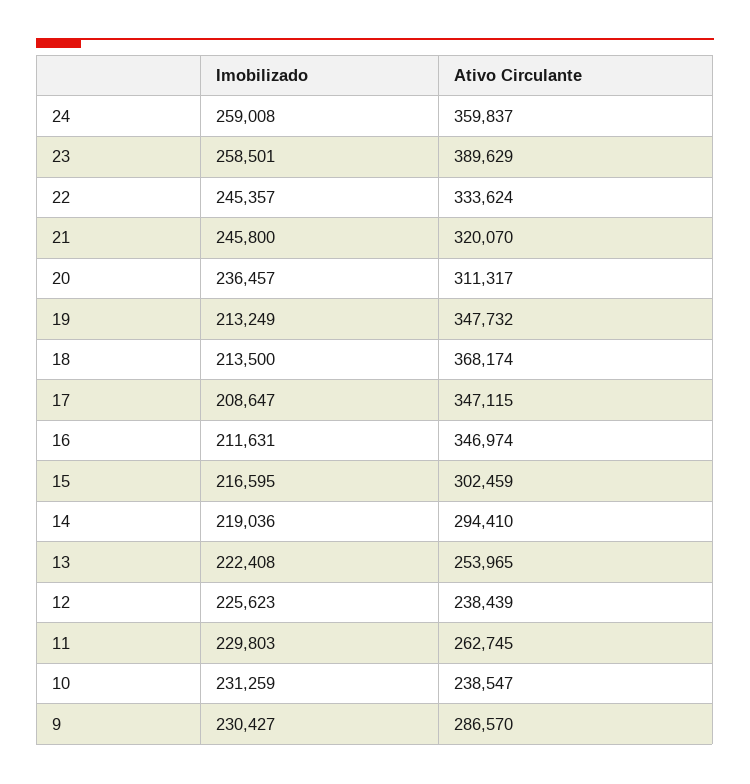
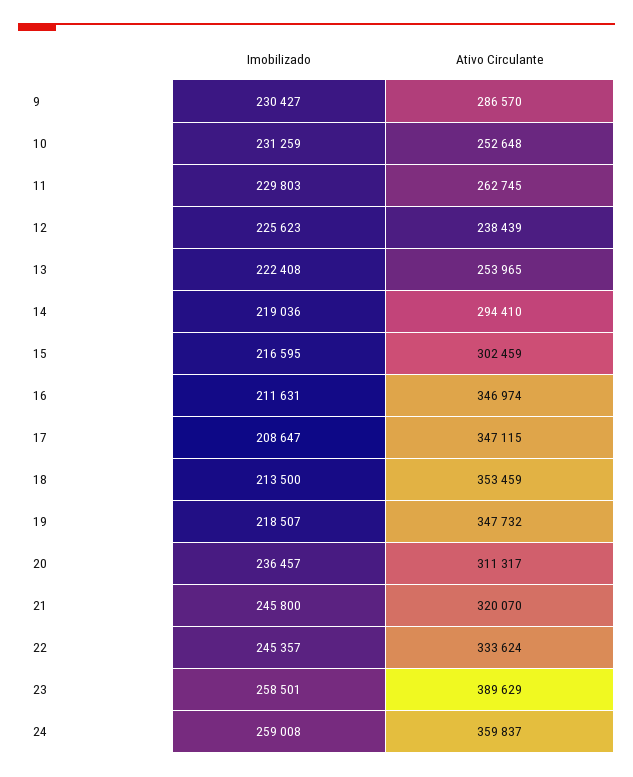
Imobilizado, 19: 213249 -> 218507
Ativo Circulante, 18: 368174 -> 353459
Ativo Circulante, 10: 238547 -> 252648

